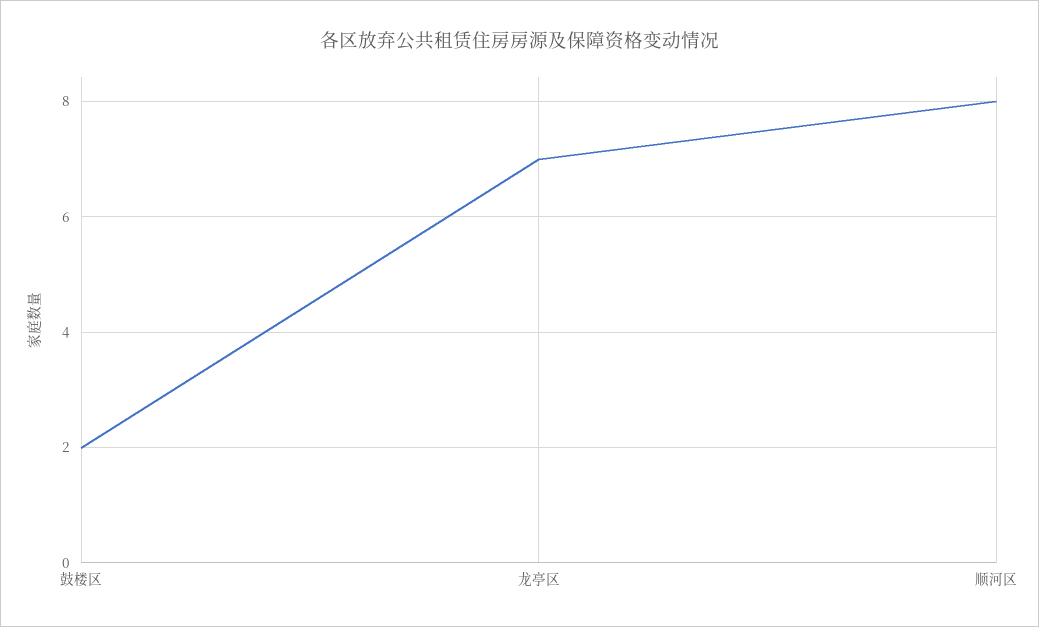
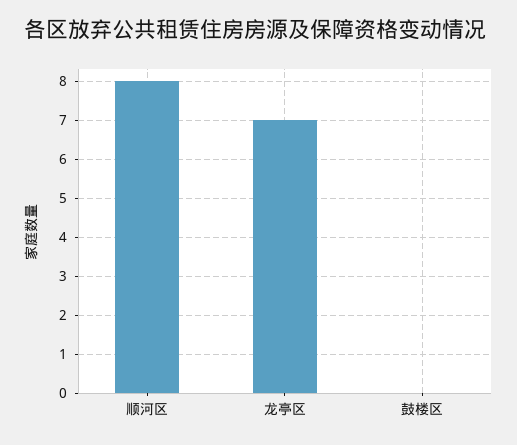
鼓楼区: 2 -> 0

